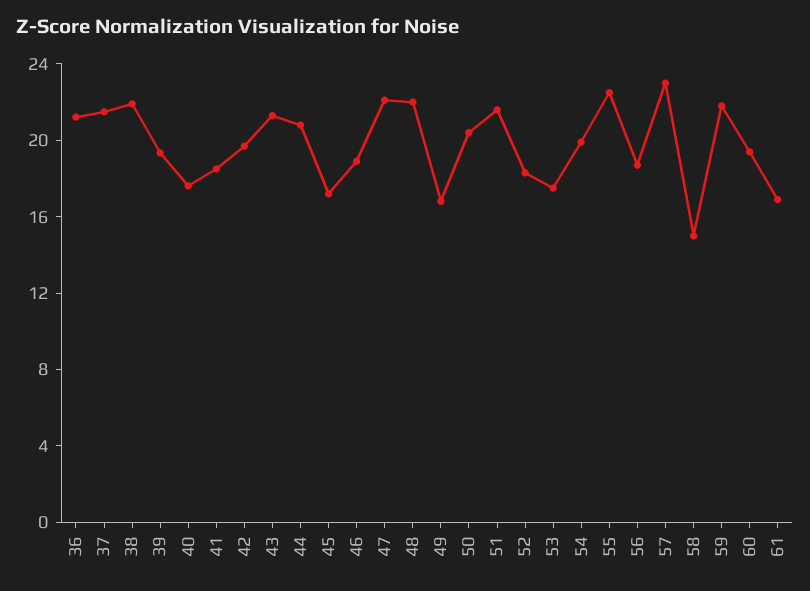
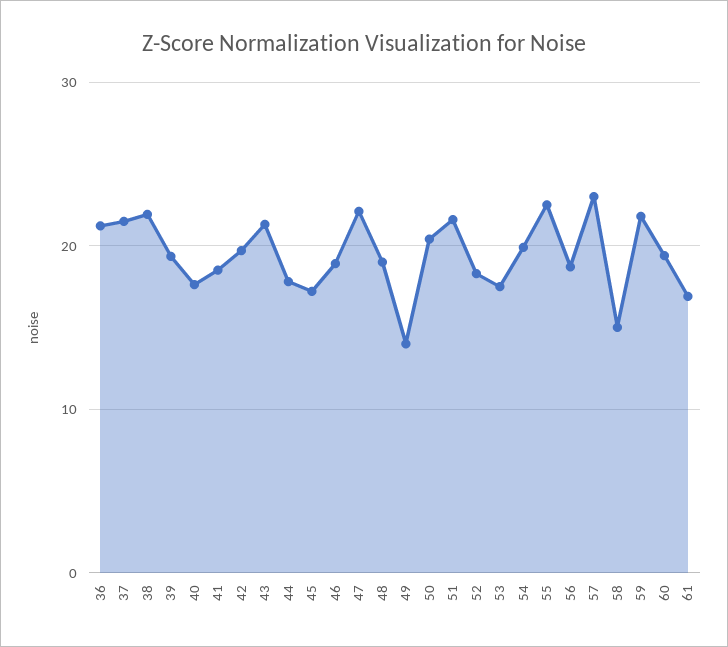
44: 21 -> 18
48: 22 -> 19
49: 17 -> 14

